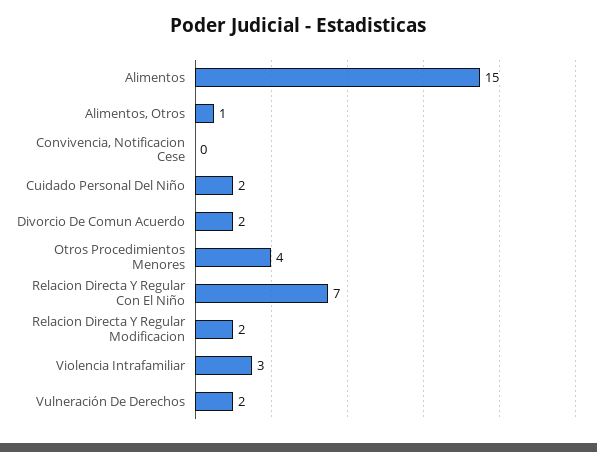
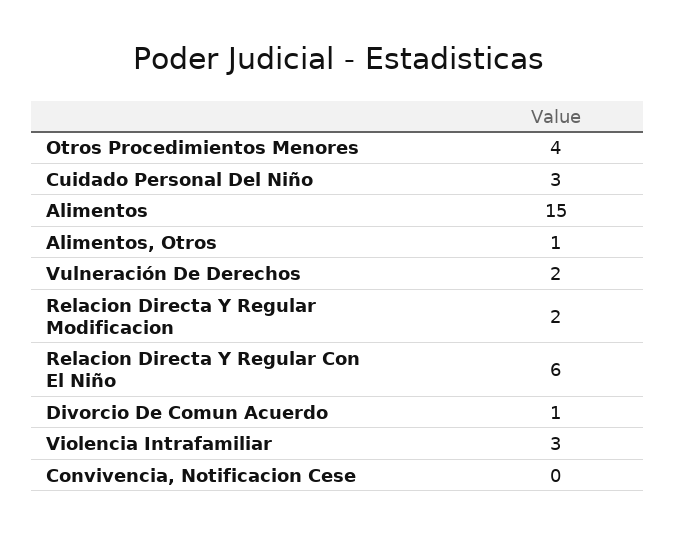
Cuidado Personal Del Niño: 2 -> 3
Divorcio De Comun Acuerdo: 2 -> 1
Relacion Directa Y Regular Con El Niño: 7 -> 6

